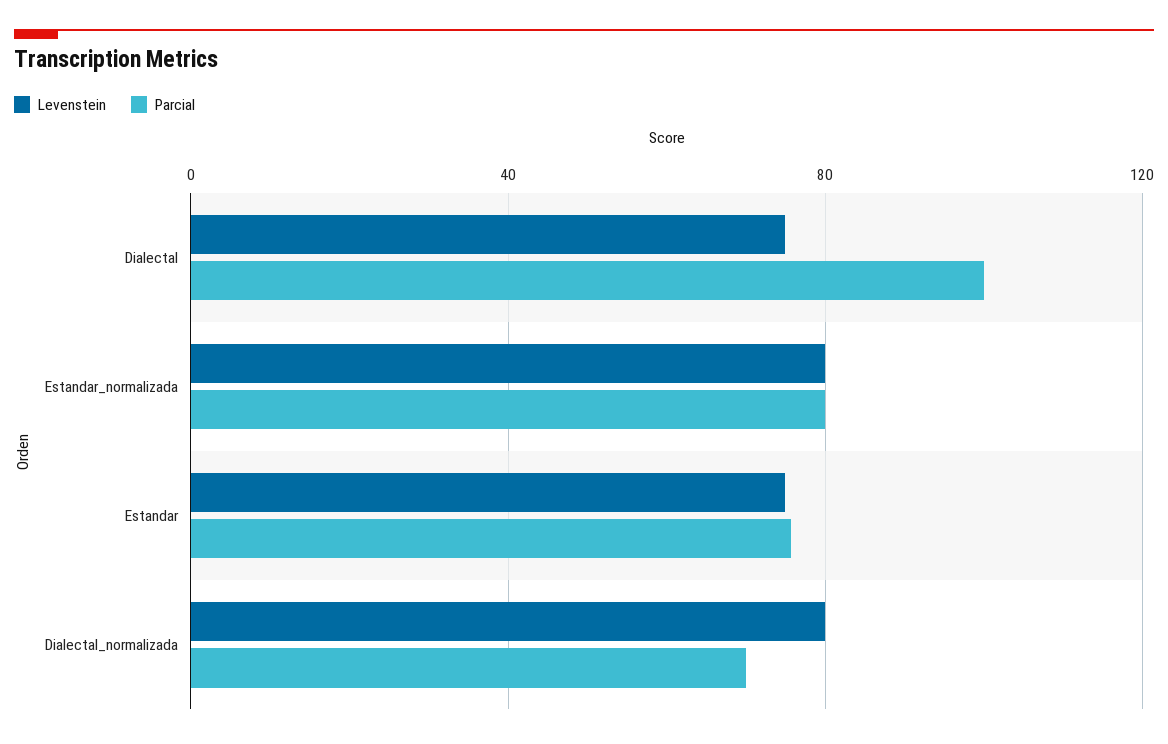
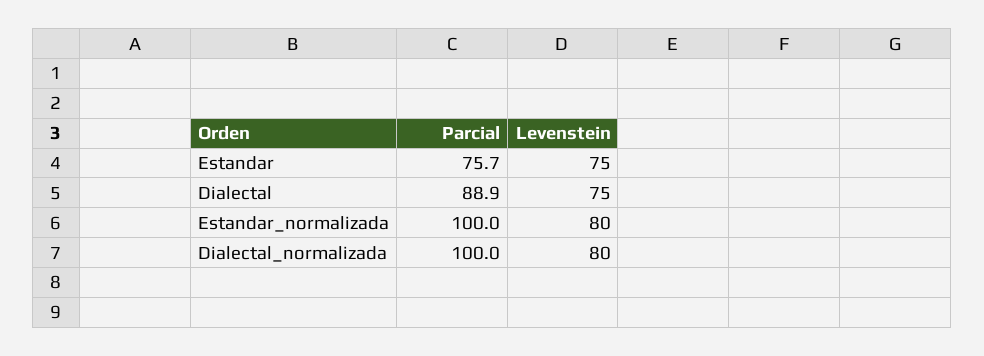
Parcial, Dialectal: 100 -> 88.9
Parcial, Estandar_normalizada: 80 -> 100
Parcial, Dialectal_normalizada: 70 -> 100

